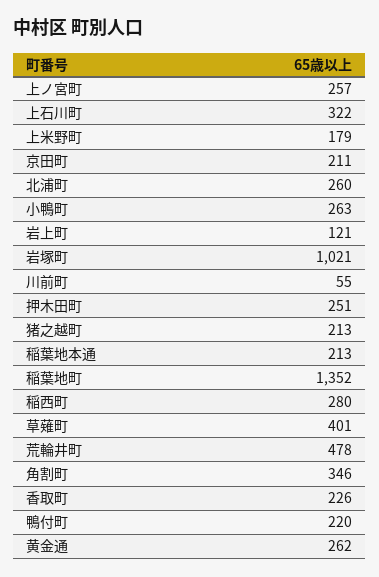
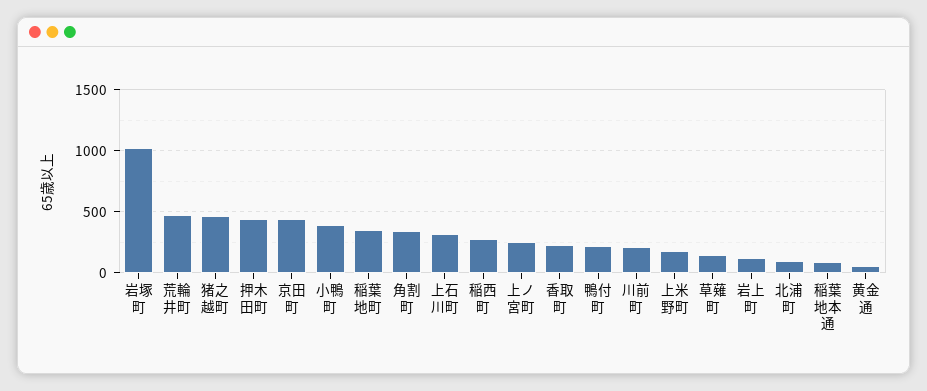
京田町: 211 -> 450
北浦町: 260 -> 100
小鴨町: 263 -> 400
川前町: 55 -> 200
押木田町: 251 -> 450
猪之越町: 213 -> 450
稲葉地本通: 213 -> 100
稲葉地町: 1352 -> 350
草薙町: 401 -> 150
黄金通: 262 -> 50

